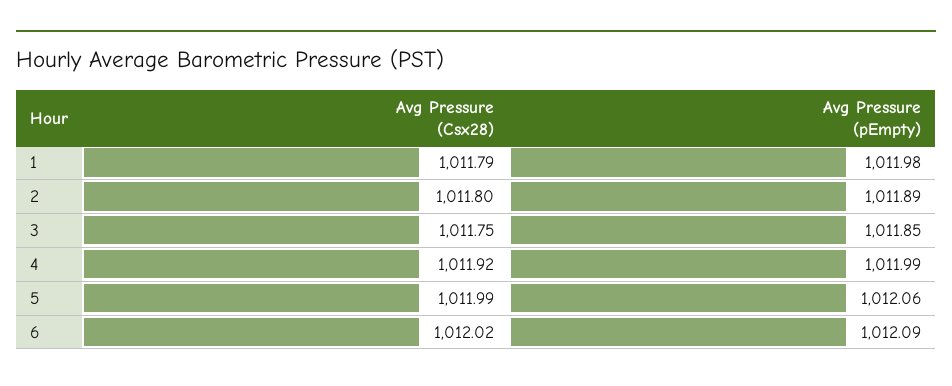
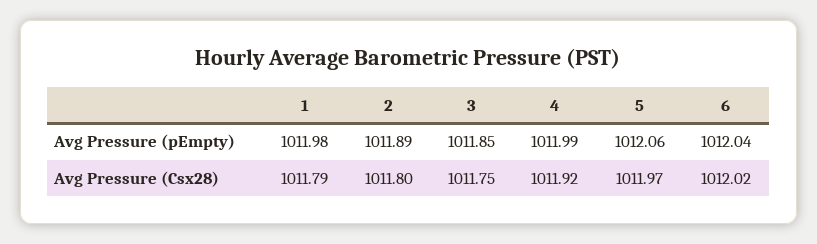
Avg Pressure (Csx28), 5: 1011.99 -> 1011.97
Avg Pressure (pEmpty), 6: 1012.09 -> 1012.04

